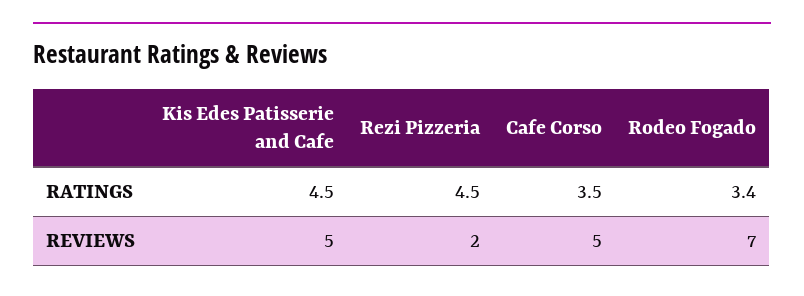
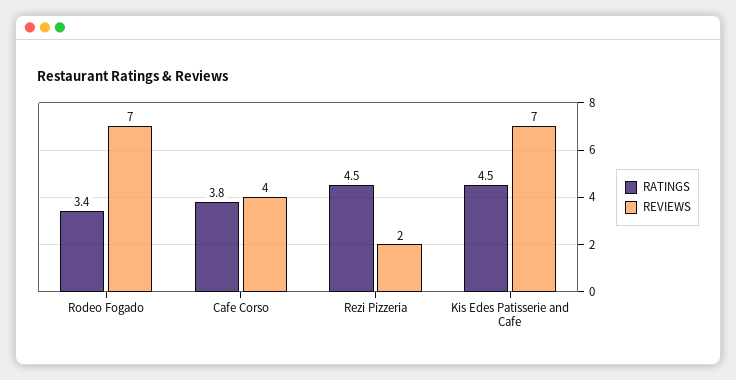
RATINGS, Cafe Corso: 3.5 -> 3.8
REVIEWS, Kis Edes Patisserie and Cafe: 5 -> 7
REVIEWS, Cafe Corso: 5 -> 4

